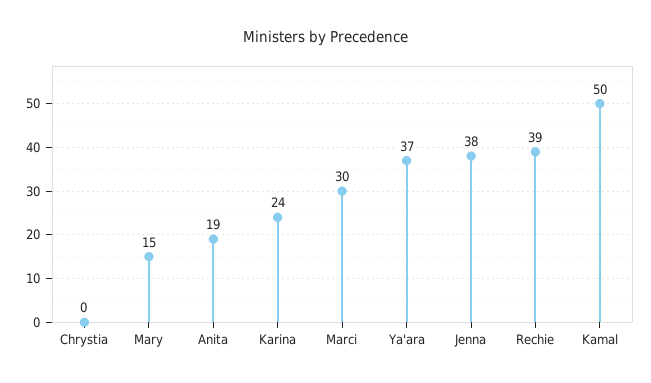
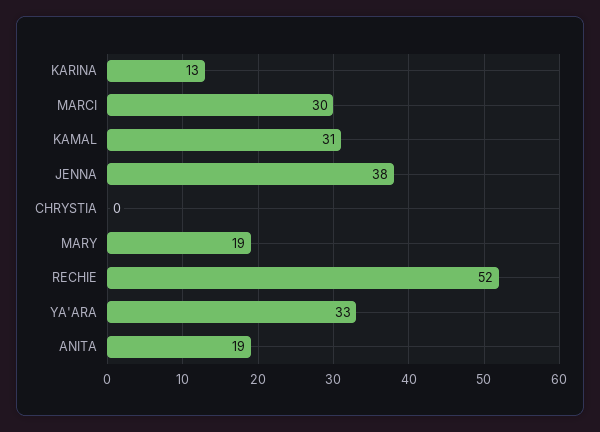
Mary: 15 -> 19
Karina: 24 -> 13
Ya'ara: 37 -> 33
Rechie: 39 -> 52
Kamal: 50 -> 31

